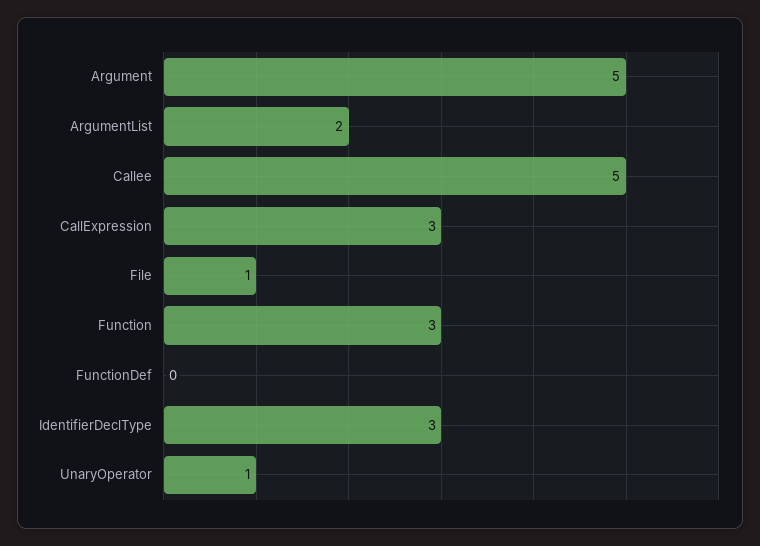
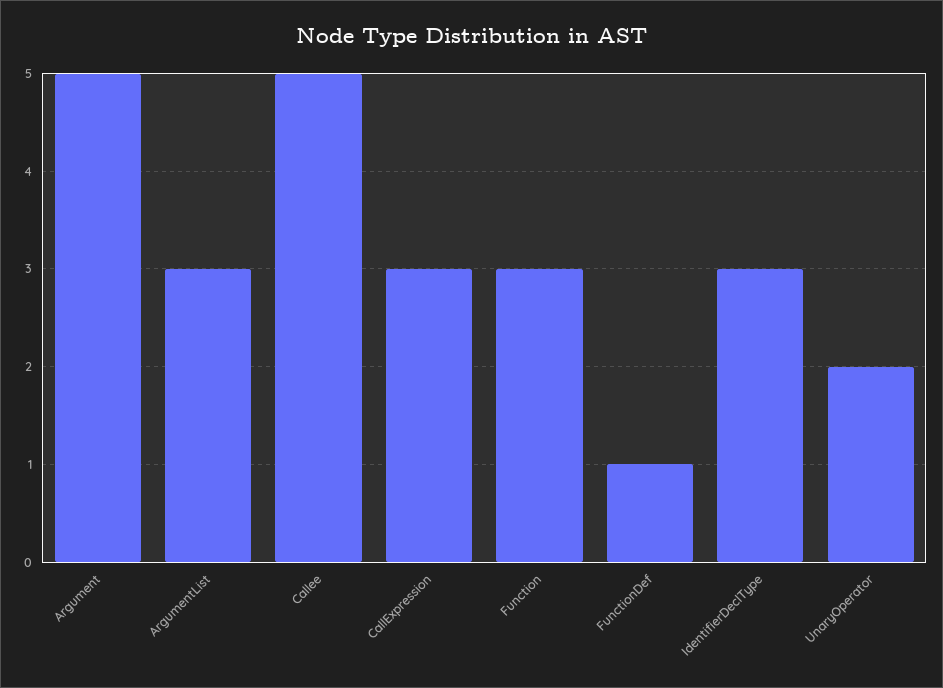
ArgumentList: 2 -> 3
File: 1 -> none
FunctionDef: 0 -> 1
UnaryOperator: 1 -> 2

